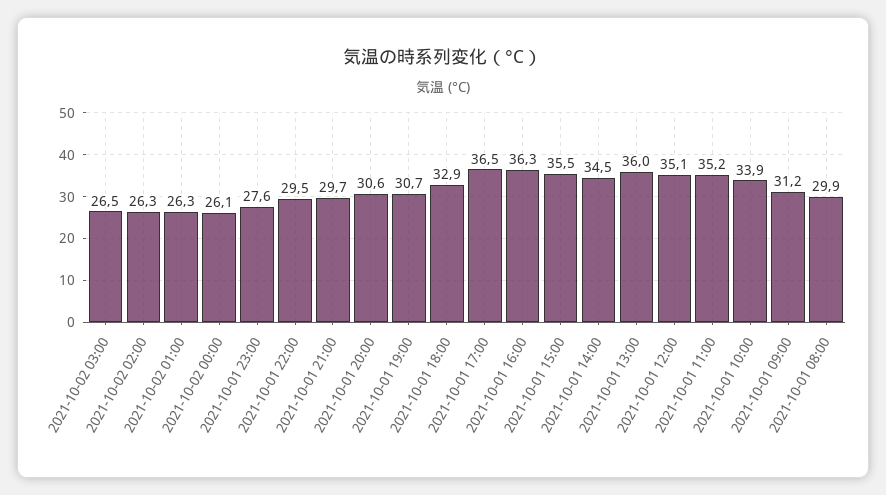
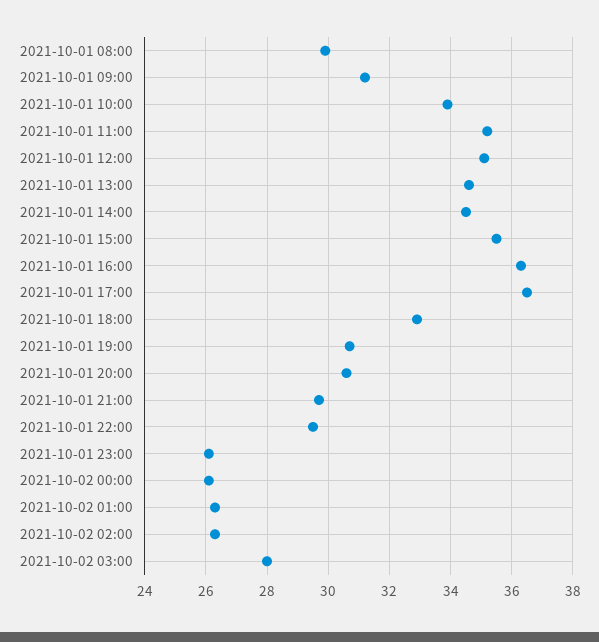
2021-10-02 03:00: 26.5 -> 28
2021-10-01 23:00: 27.6 -> 26
2021-10-01 13:00: 36 -> 34.5

